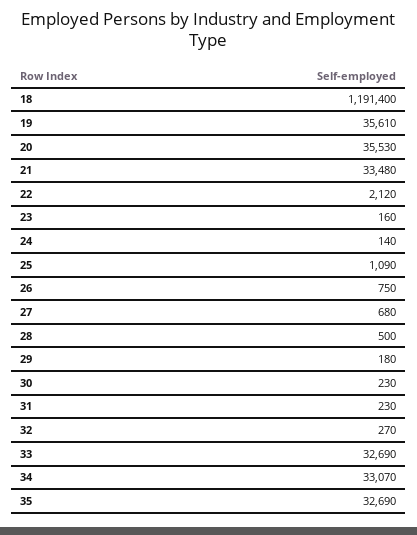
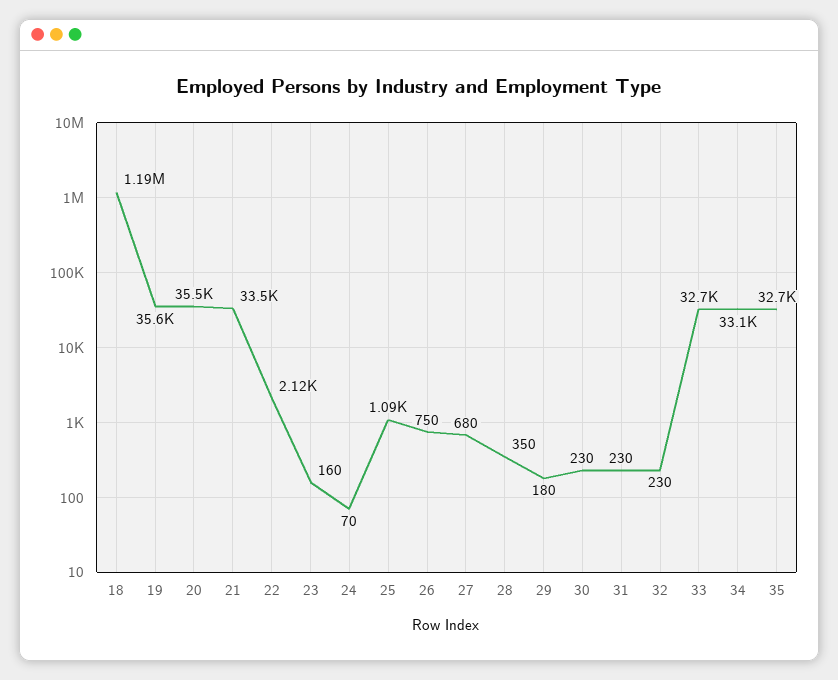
24: 140 -> 70
28: 500 -> 350
32: 270 -> 230

